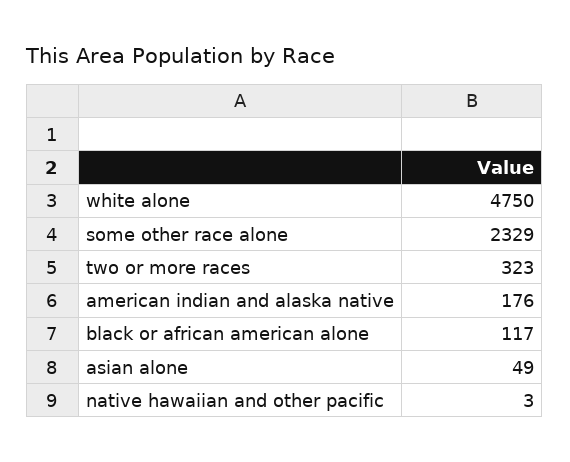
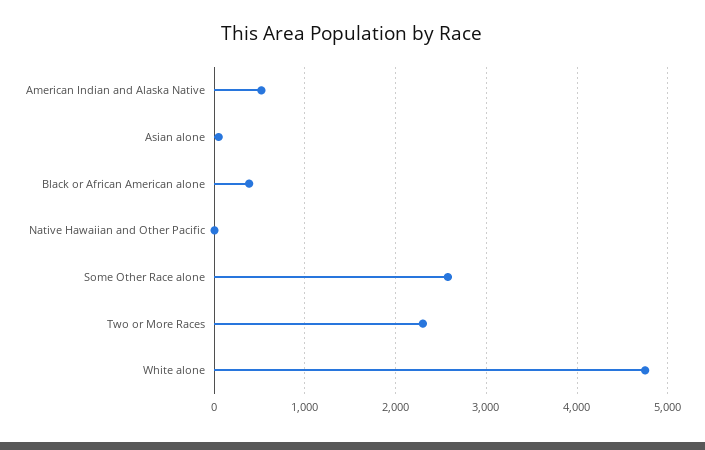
some other race alone: 2329 -> 2600
two or more races: 323 -> 2300
american indian and alaska native: 176 -> 500
black or african american alone: 117 -> 400

